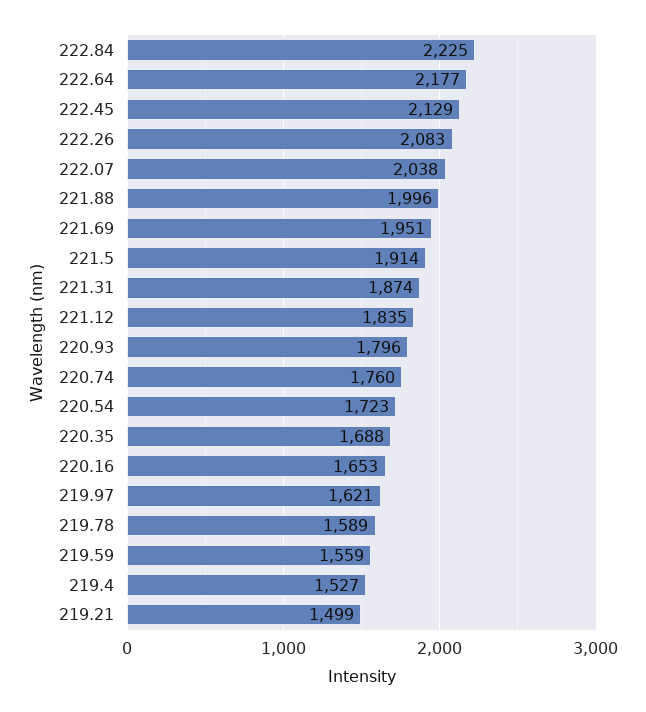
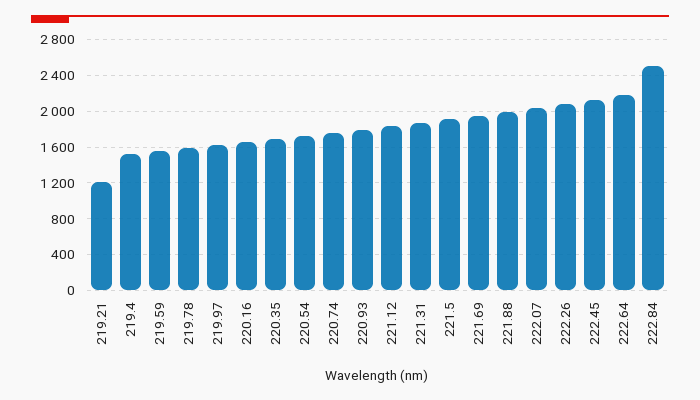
222.84: 2225 -> 2500
219.21: 1499 -> 1200

